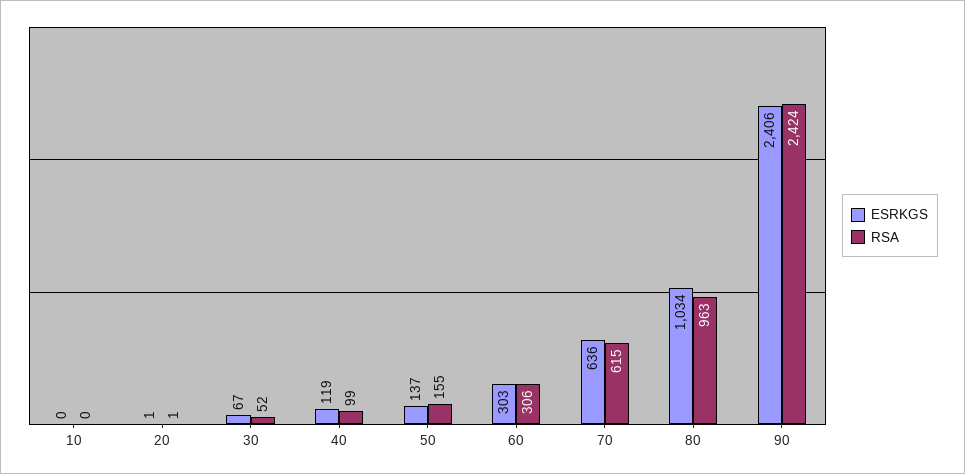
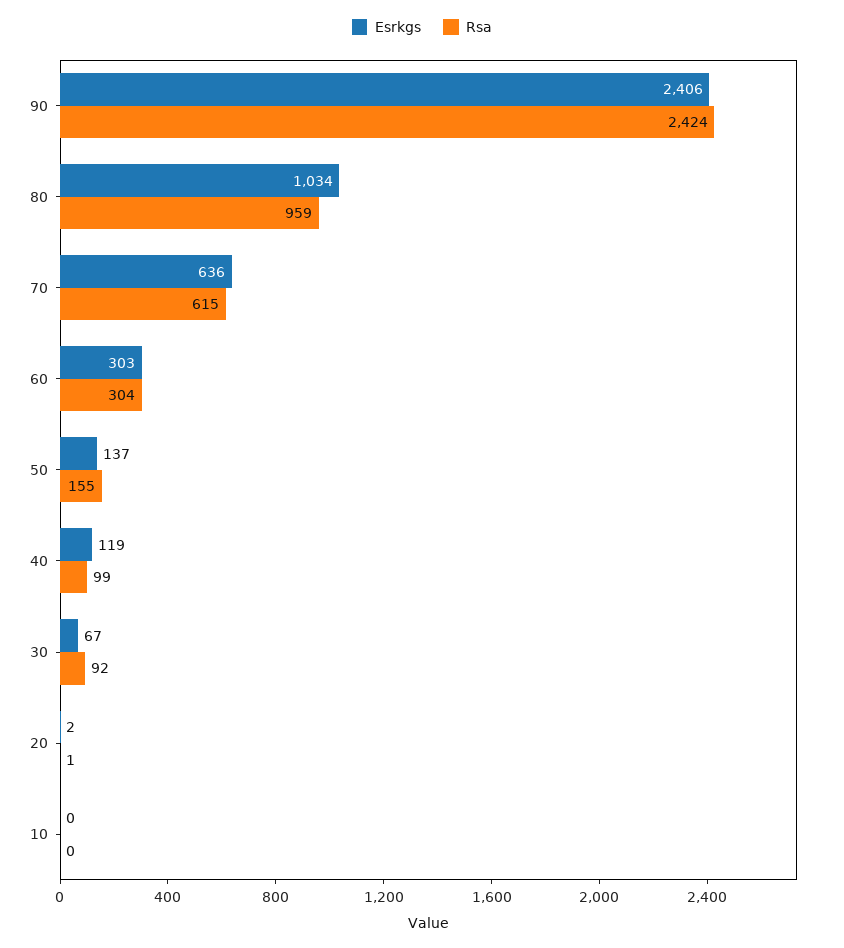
ESRKGS, 20: 1 -> 2
RSA, 30: 52 -> 92
RSA, 60: 306 -> 304
RSA, 80: 963 -> 959

